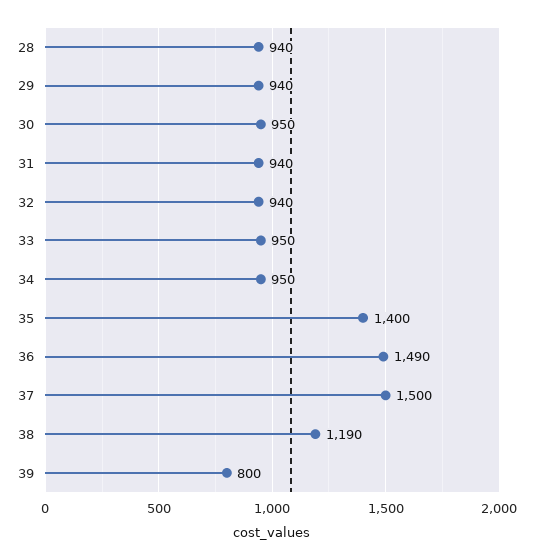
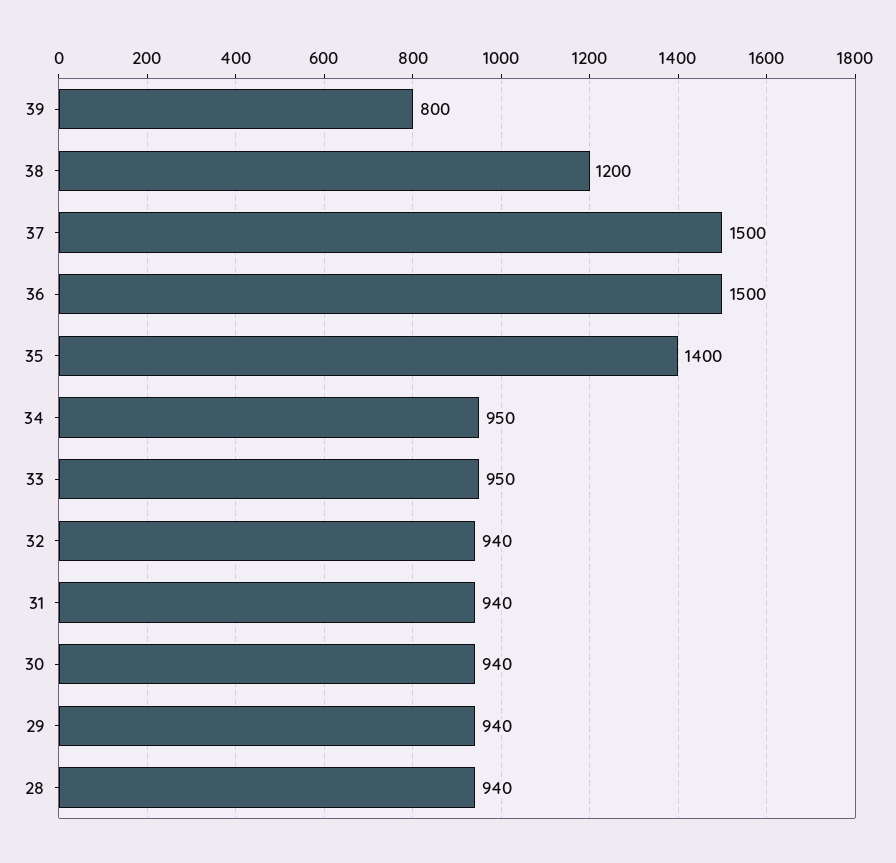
30: 950 -> 940
36: 1490 -> 1500
38: 1190 -> 1200

